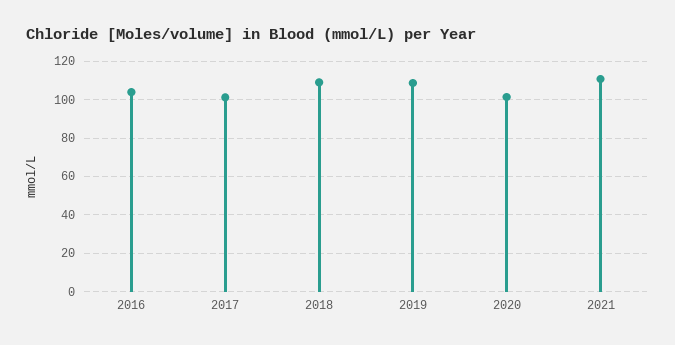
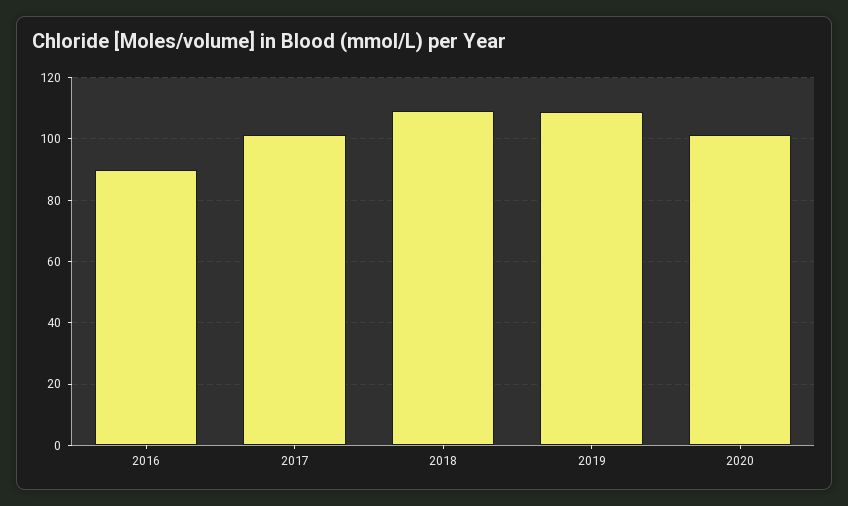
2016: 105 -> 90
2021: 110 -> none

